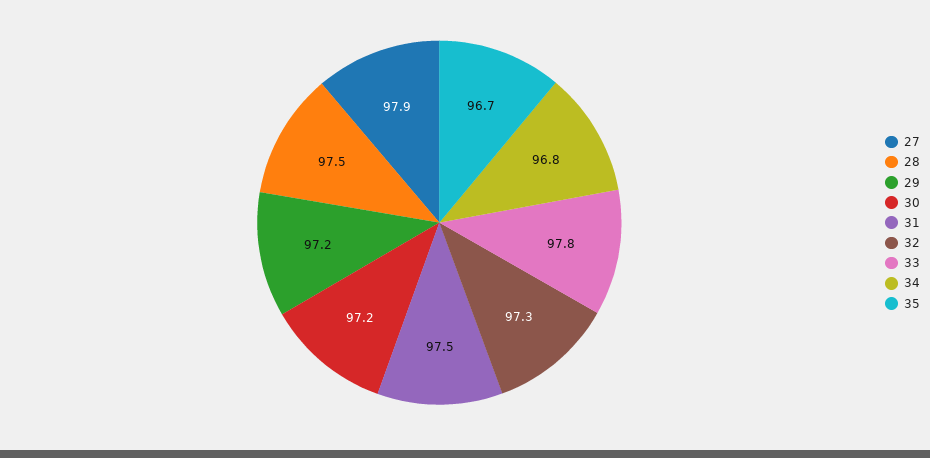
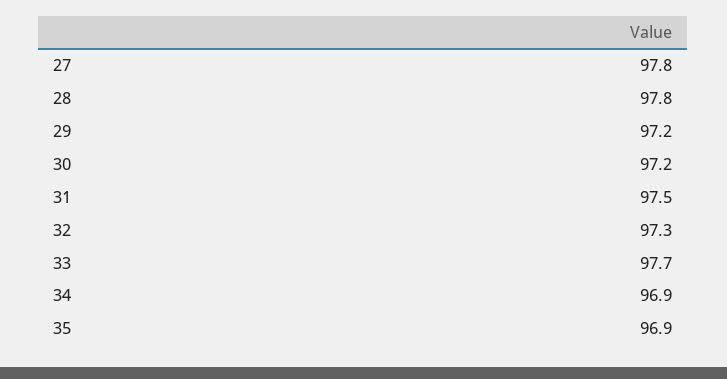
27: 97.9 -> 97.8
28: 97.5 -> 97.8
33: 97.8 -> 97.7
34: 96.8 -> 96.9
35: 96.7 -> 96.9

